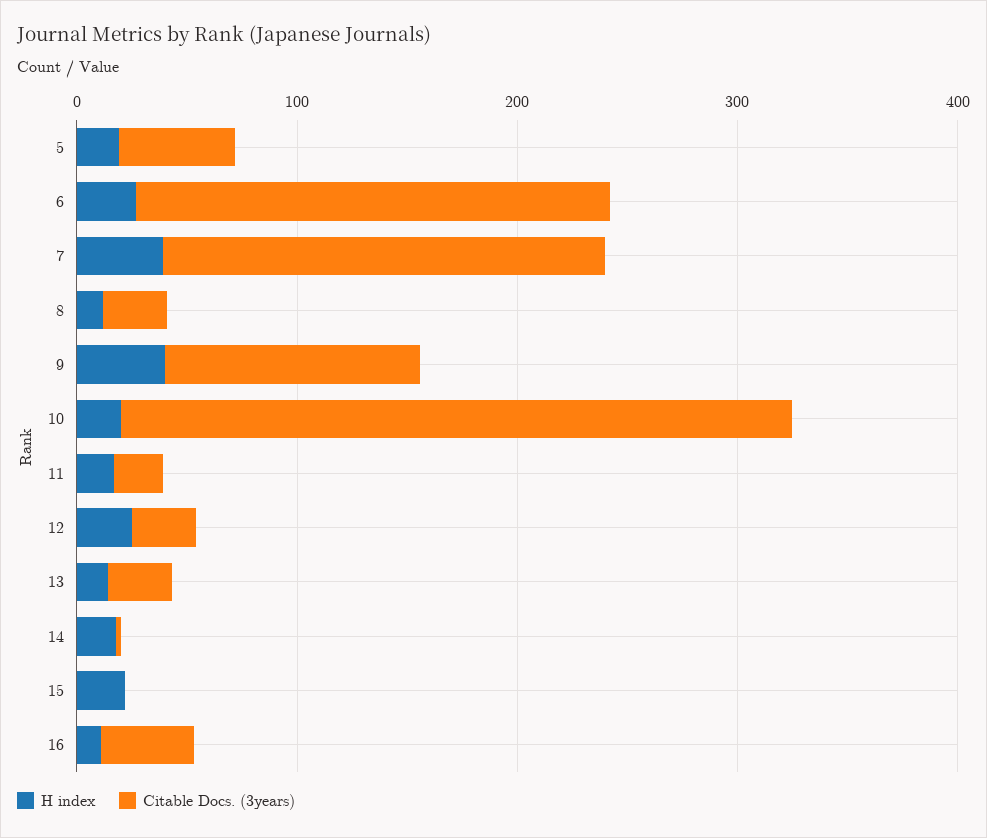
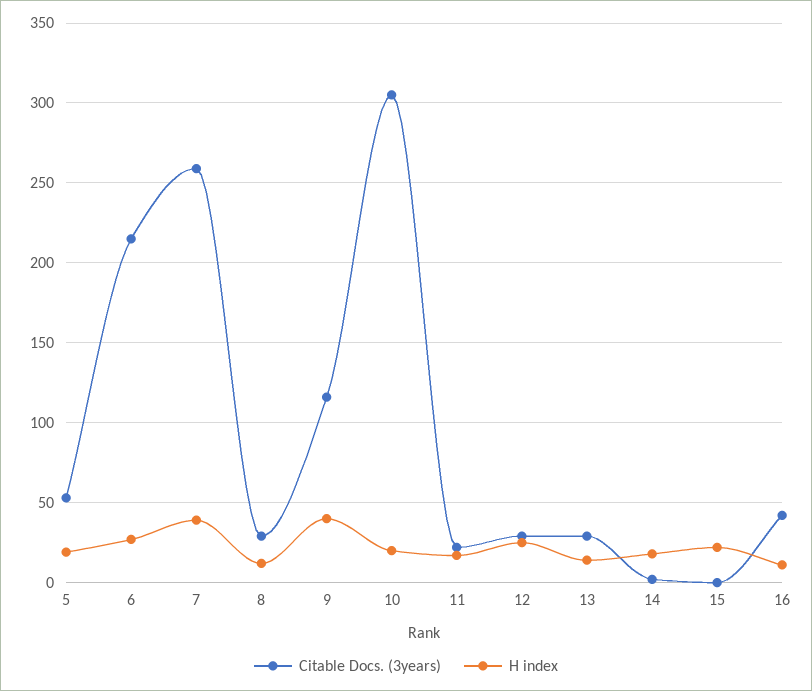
Citable Docs. (3years), 7: 200 -> 260

